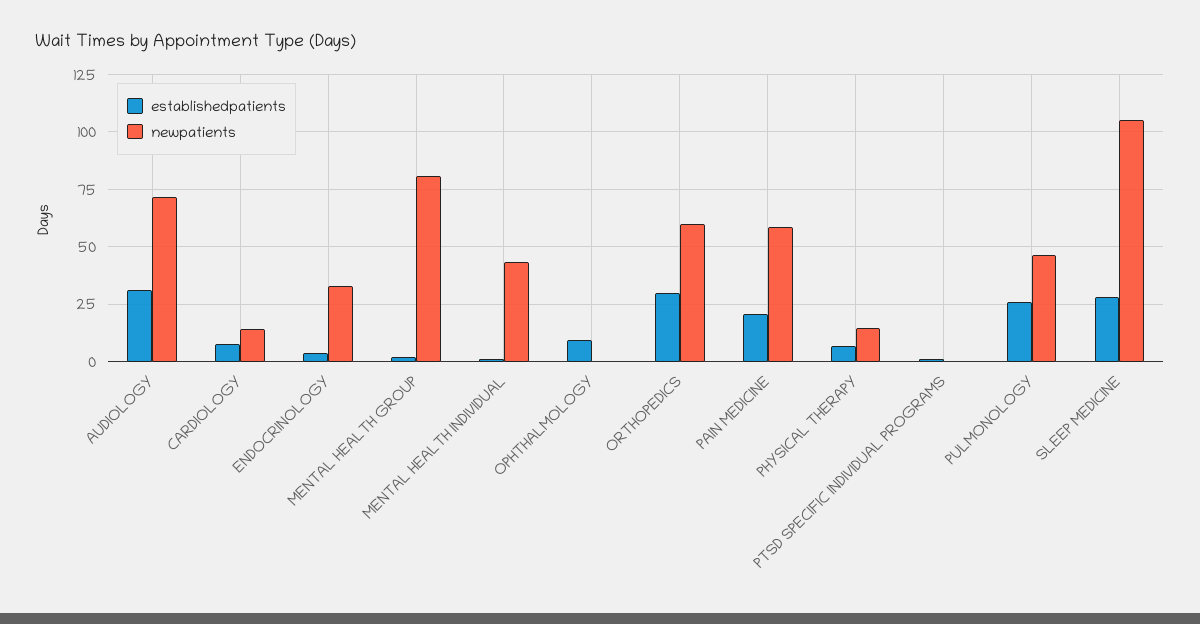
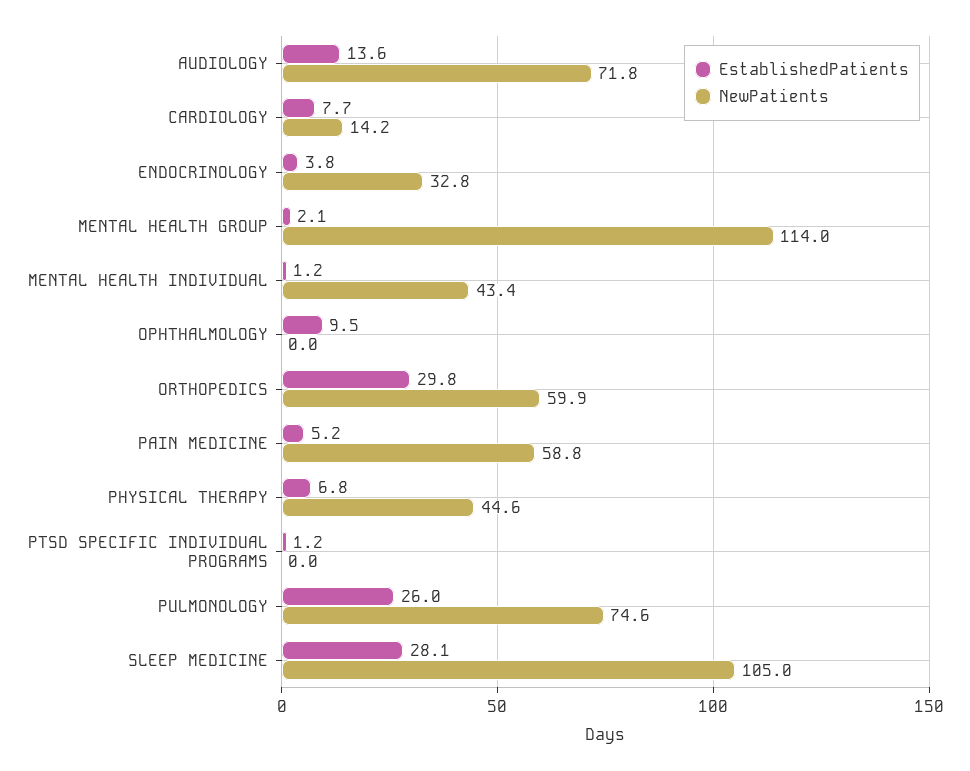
establishedpatients, AUDIOLOGY: 30 -> 13.6
newpatients, MENTAL HEALTH GROUP: 80 -> 114
establishedpatients, PAIN MEDICINE: 20 -> 5.2
newpatients, PHYSICAL THERAPY: 15 -> 44.6
newpatients, PULMONOLOGY: 45 -> 74.6

